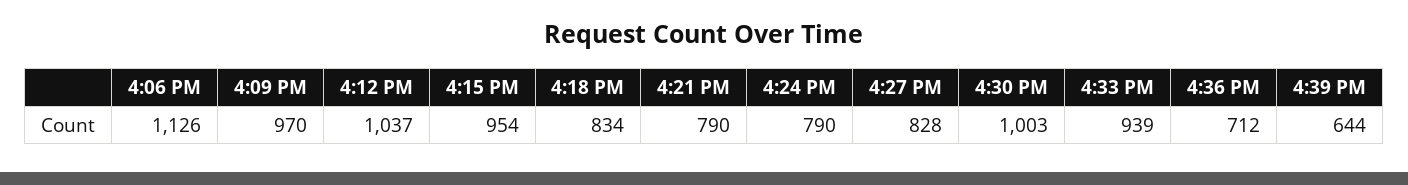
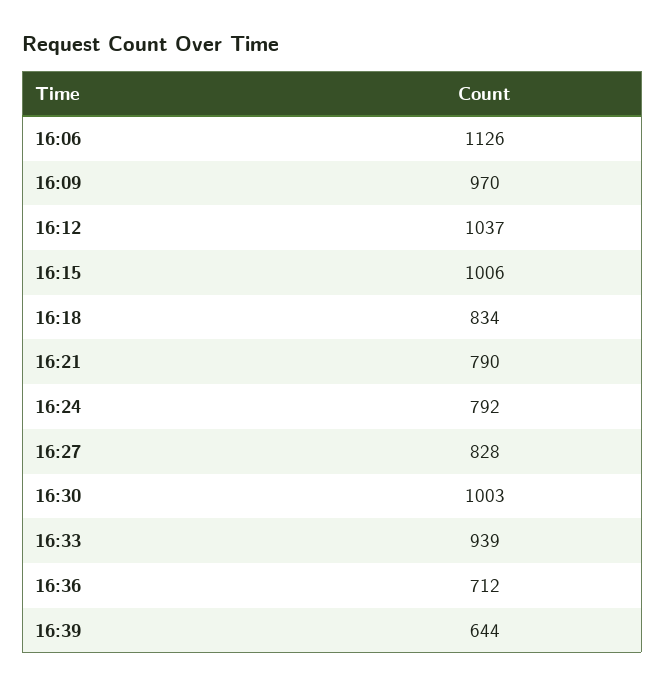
4:15 PM: 954 -> 1006
4:24 PM: 790 -> 792

